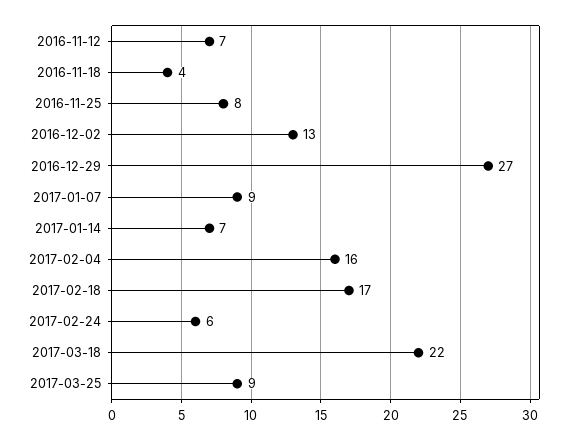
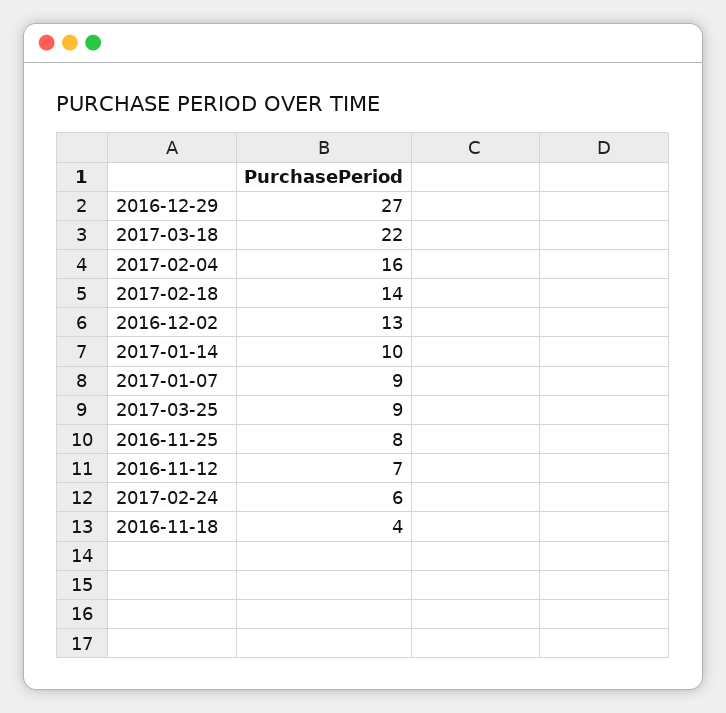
2017-01-14: 7 -> 10
2017-02-18: 17 -> 14

